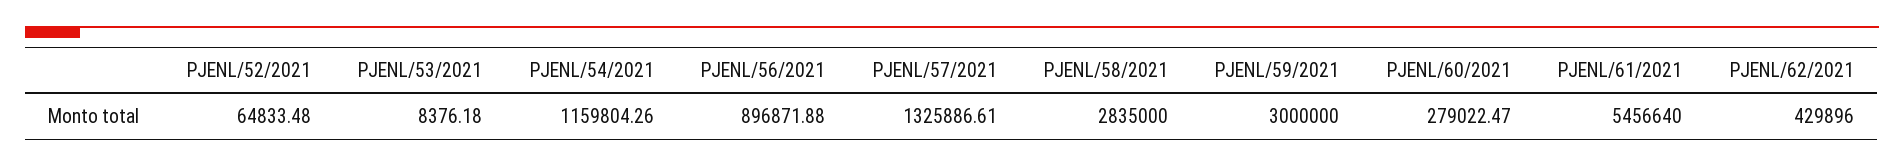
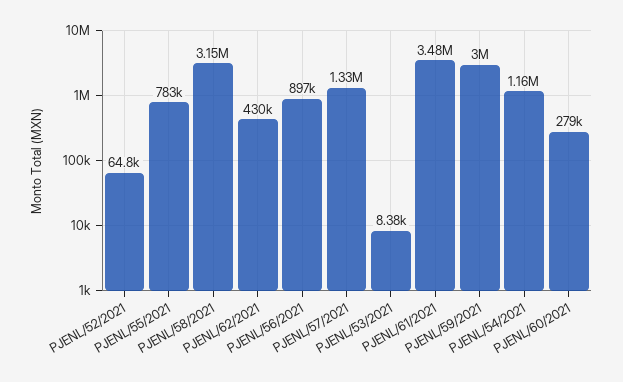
PJENL/58/2021: 2835000 -> 3150000
PJENL/61/2021: 5456640 -> 3480000
PJENL/55/2021: none -> 783000

